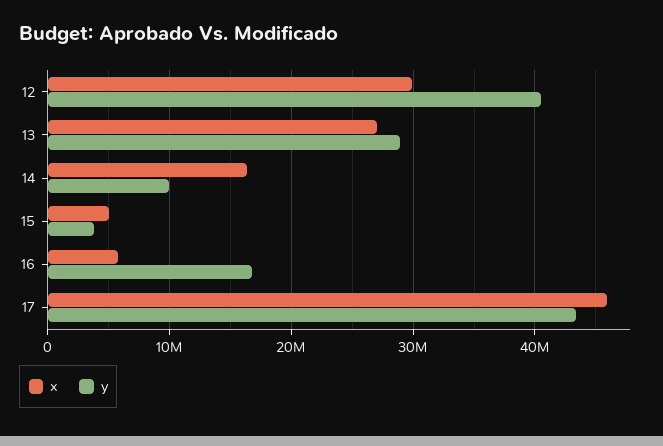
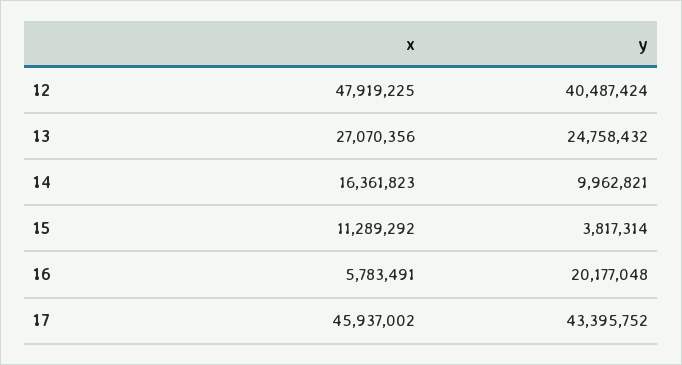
x, 12: 30000000 -> 47919225
y, 13: 29000000 -> 24758432
x, 15: 5000000 -> 11289292
y, 16: 17000000 -> 20177048

